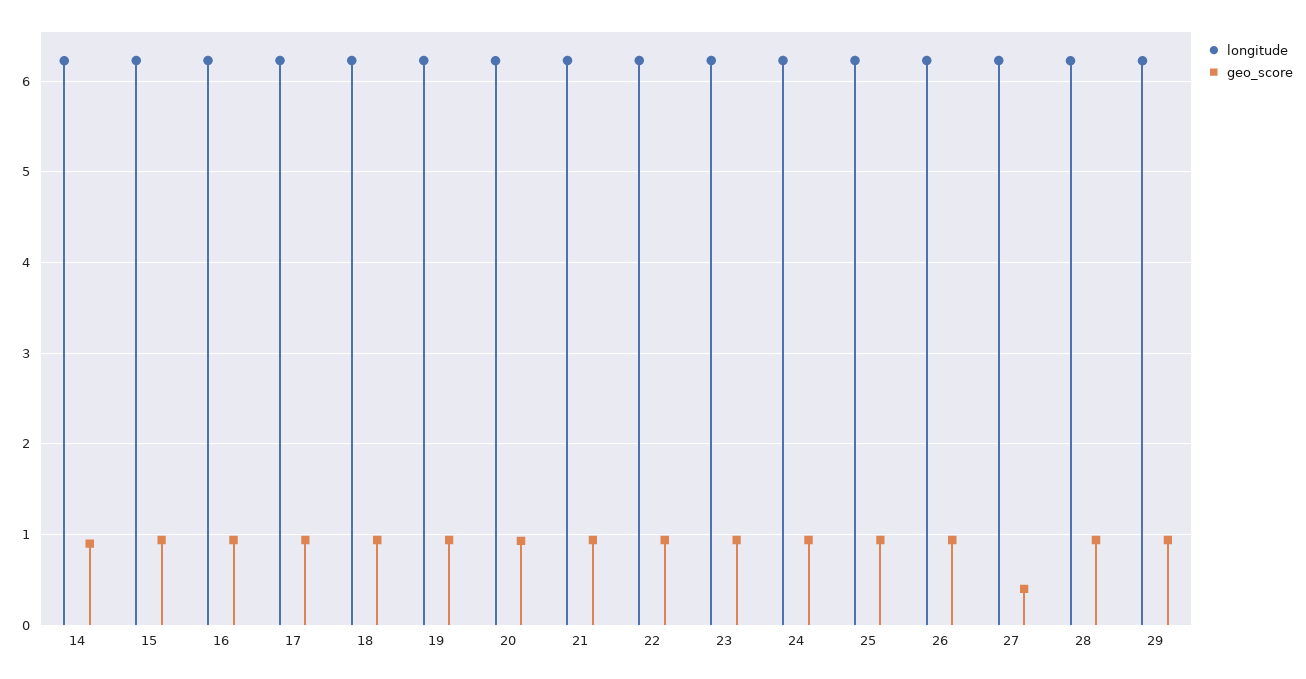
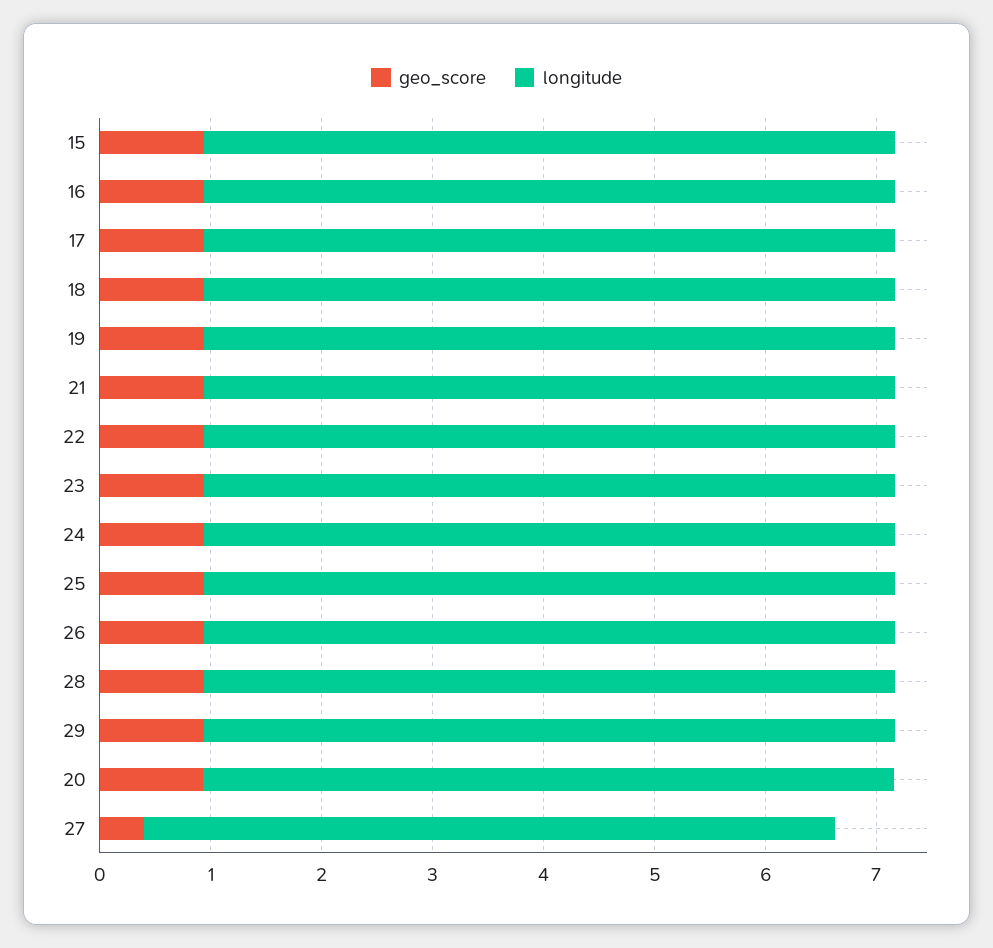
longitude, 14: 6.2 -> none
geo_score, 14: 0.9 -> none

